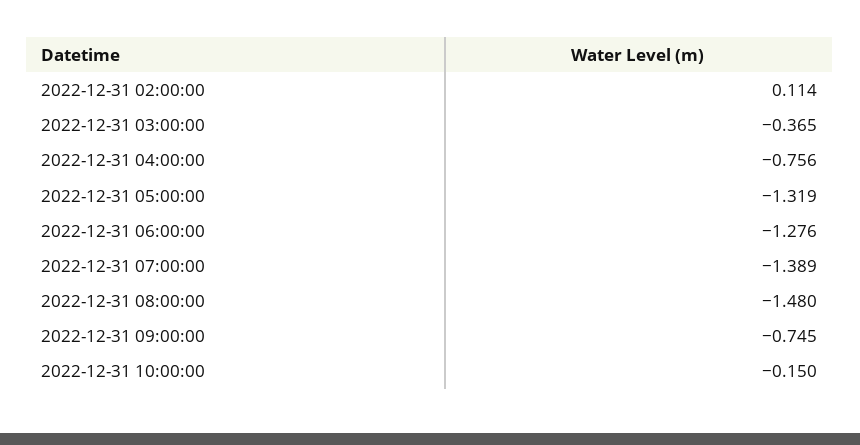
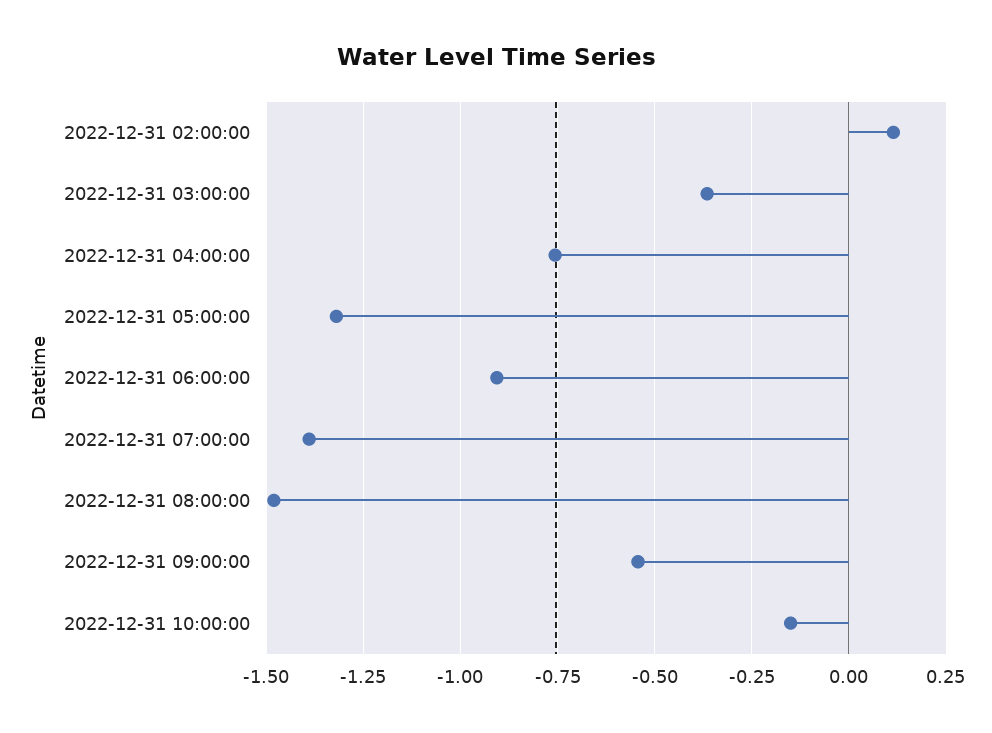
2022-12-31 06:00:00: -1.276 -> -0.9
2022-12-31 09:00:00: -0.745 -> -0.55

